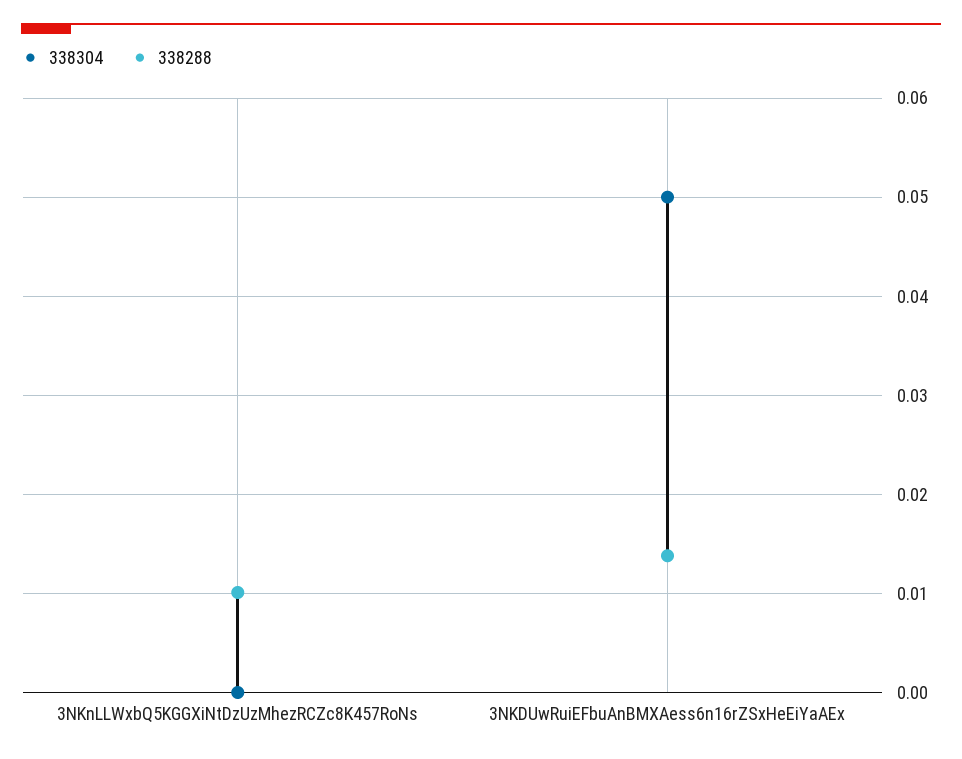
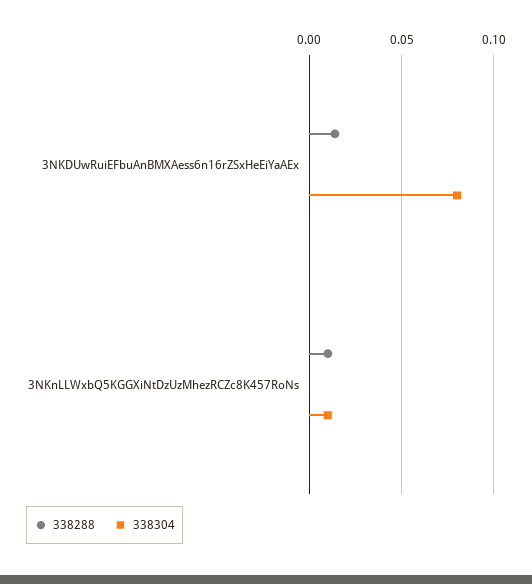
338304, 3NKnLLWxbQ5KGGXiNtDzUzMhezRCZc8K457RoNs: 0 -> 0.01
338304, 3NKDUwRuiEFbuAnBMXAess6n16rZSxHeEiYaAEx: 0.05 -> 0.08

